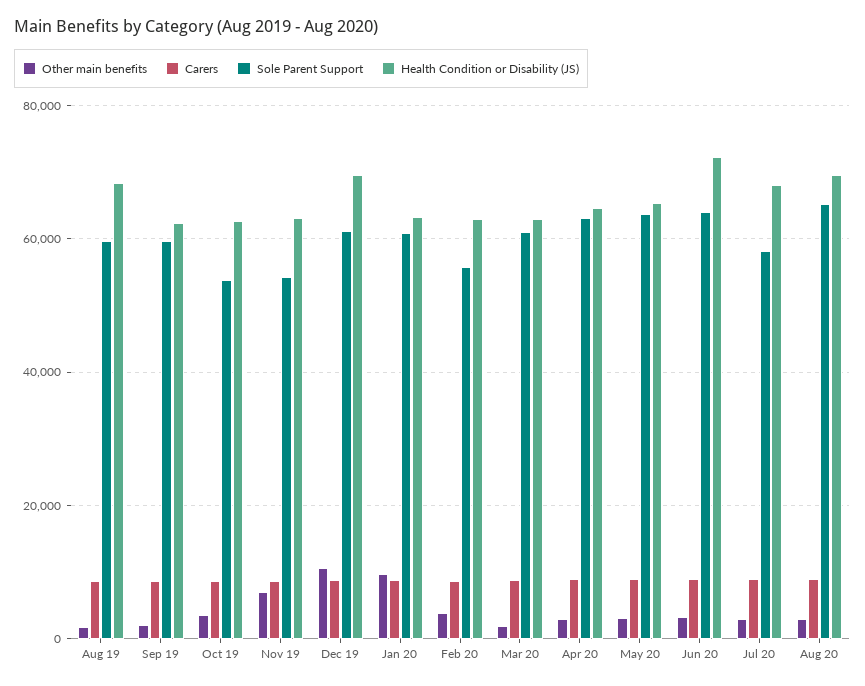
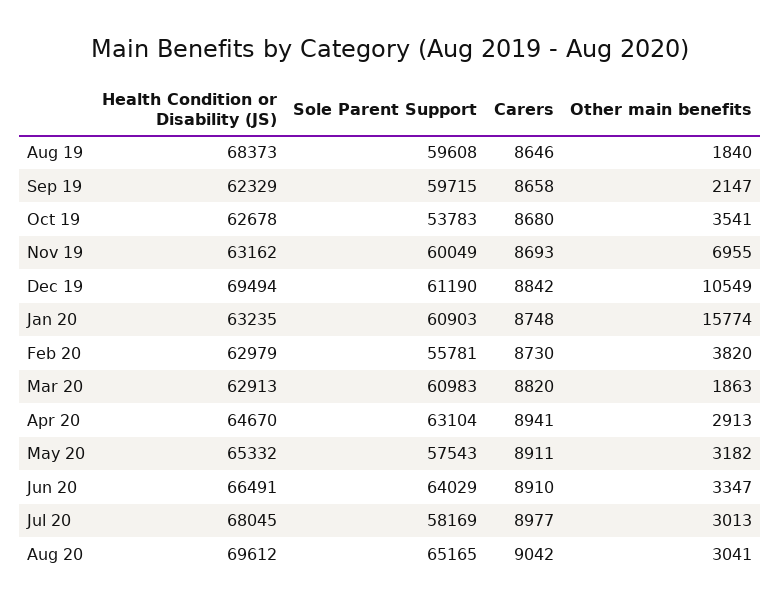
Sole Parent Support, Nov 19: 54000 -> 60049
Other main benefits, Jan 20: 10000 -> 15774
Sole Parent Support, May 20: 64000 -> 57543
Health Condition or Disability (JS), Jun 20: 72000 -> 66491

